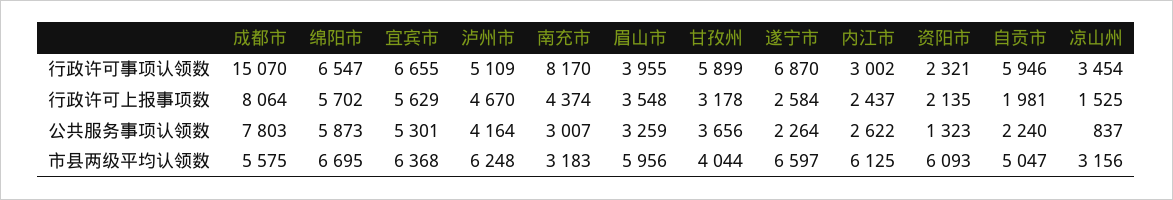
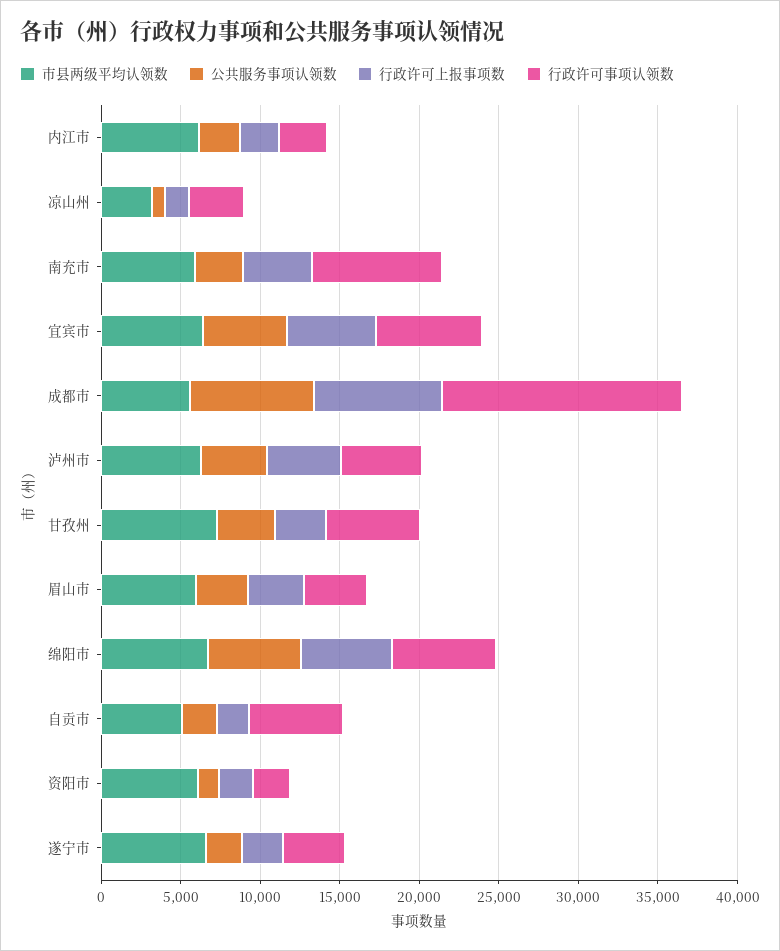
行政许可事项认领数, 遂宁市: 6870 -> 4000
市县两级平均认领数, 南充市: 3183 -> 6000
市县两级平均认领数, 甘孜州: 4044 -> 7000

